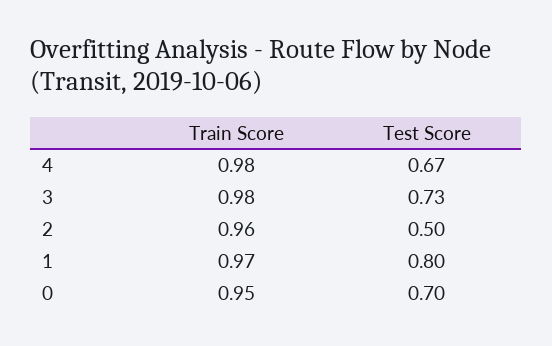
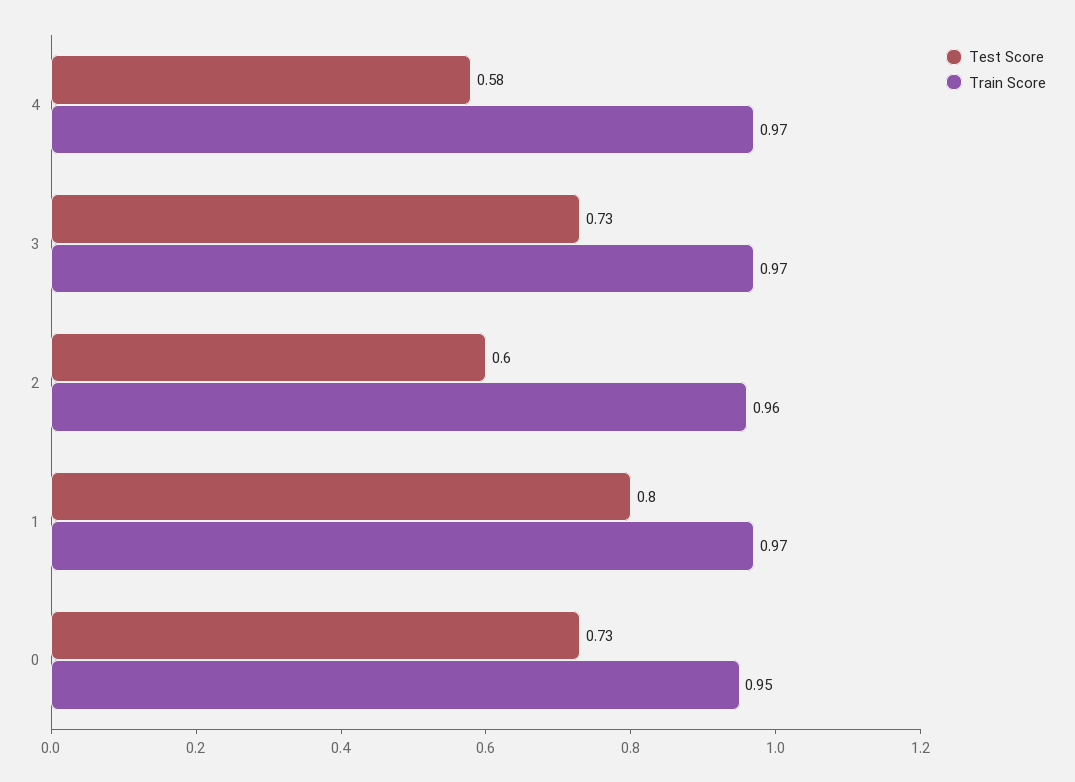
Train Score, 4: 0.98 -> 0.97
Test Score, 4: 0.67 -> 0.58
Train Score, 3: 0.98 -> 0.97
Test Score, 2: 0.5 -> 0.6
Test Score, 0: 0.7 -> 0.73

